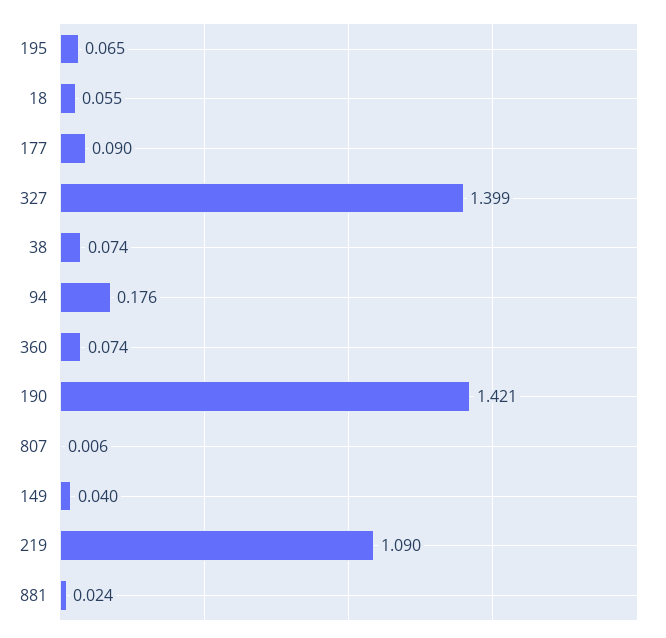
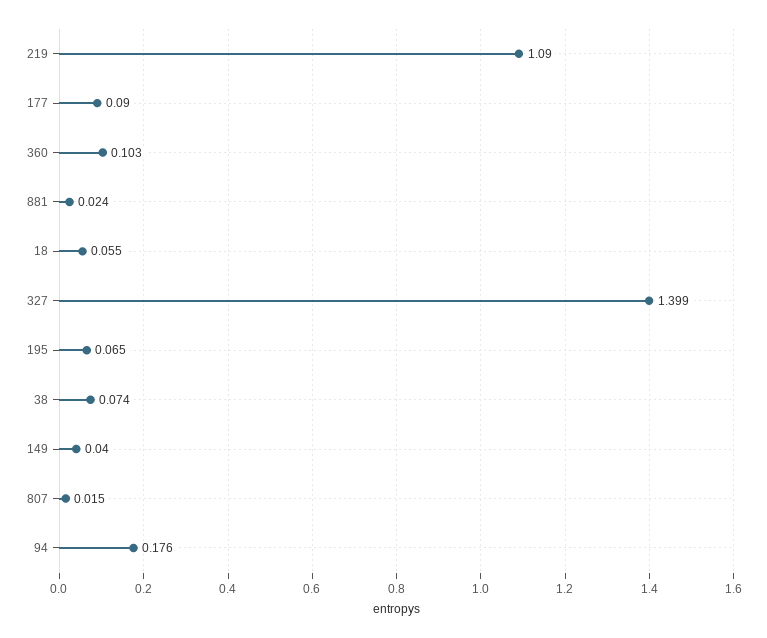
360: 0.074 -> 0.103
190: 1.421 -> none
807: 0.006 -> 0.015

